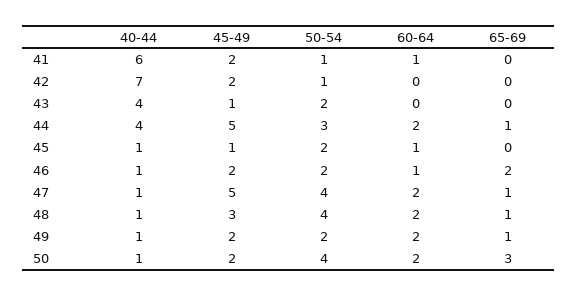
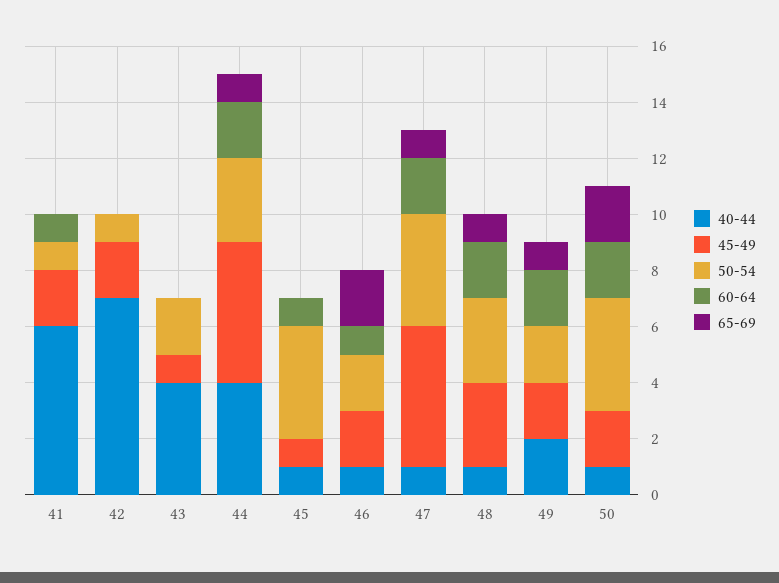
50-54, 45: 2 -> 4
50-54, 48: 4 -> 3
40-44, 49: 1 -> 2
65-69, 50: 3 -> 2

